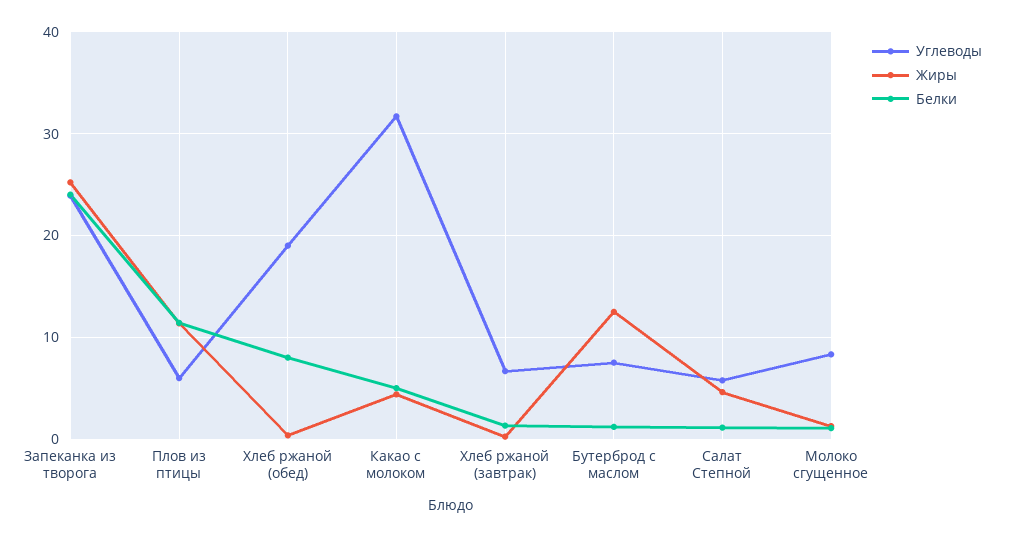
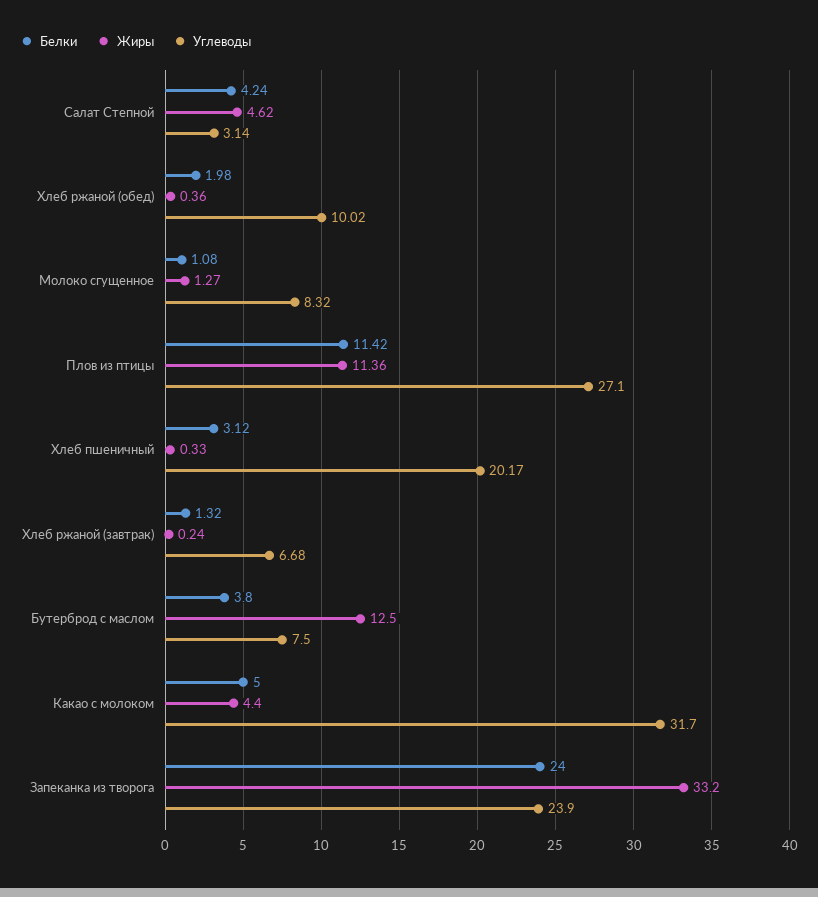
Жиры, Запеканка из творога: 25 -> 33.2
Углеводы, Плов из птицы: 6 -> 27.1
Углеводы, Хлеб ржаной (обед): 19 -> 10.02
Белки, Хлеб ржаной (обед): 8 -> 1.98
Белки, Бутерброд с маслом: 1 -> 3.8
Углеводы, Салат Степной: 6 -> 3.14
Белки, Салат Степной: 1 -> 4.24
Белки, Хлеб пшеничный: none -> 3.12
Жиры, Хлеб пшеничный: none -> 0.33
Углеводы, Хлеб пшеничный: none -> 20.17

